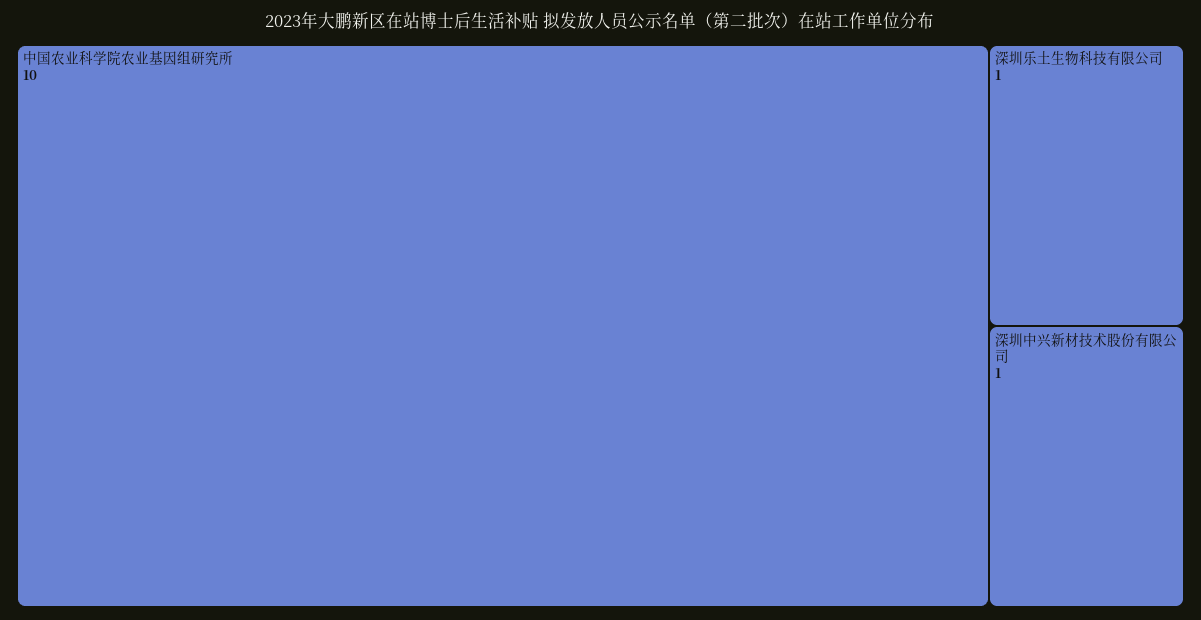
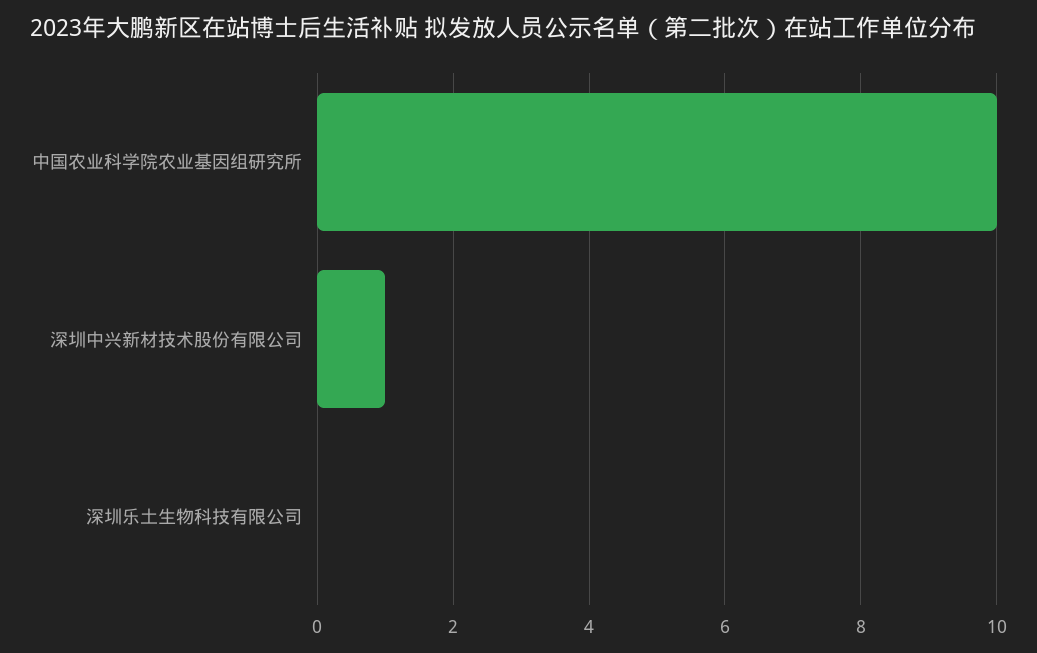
深圳乐土生物科技有限公司: 1 -> 0

